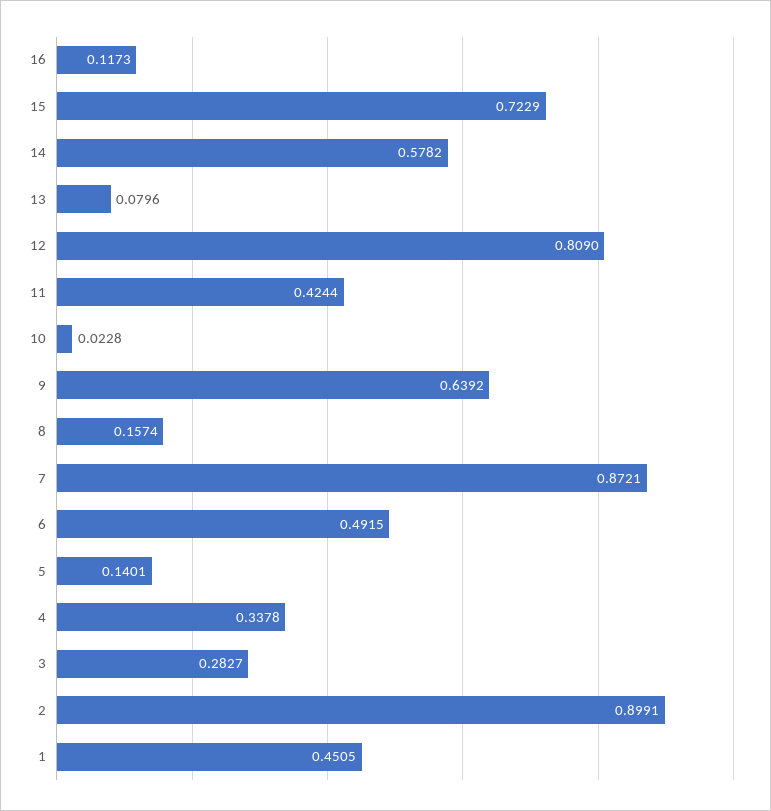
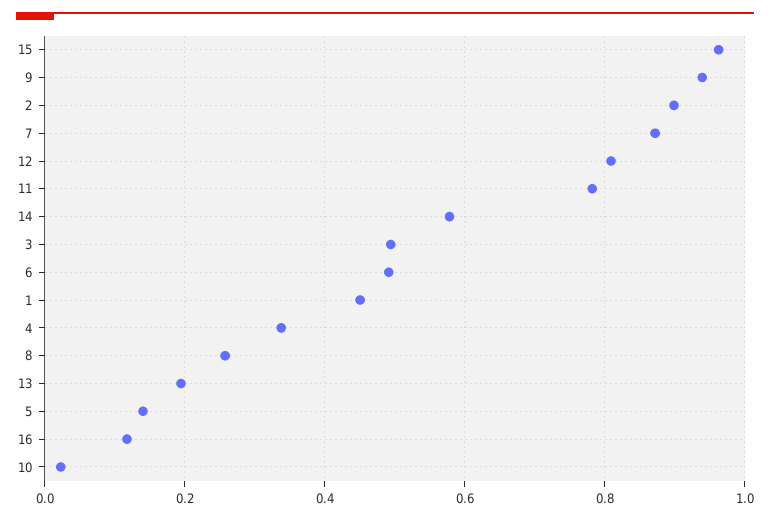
15: 0.7229 -> 0.96
13: 0.0796 -> 0.2
11: 0.4244 -> 0.78
9: 0.6392 -> 0.94
8: 0.1574 -> 0.26
3: 0.2827 -> 0.5

